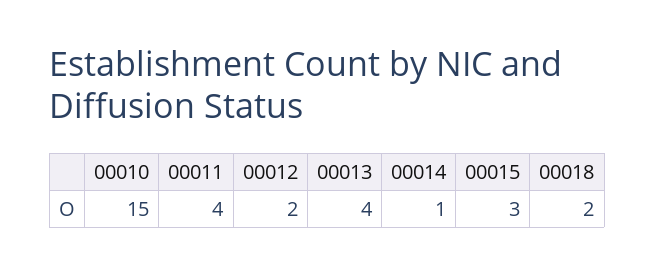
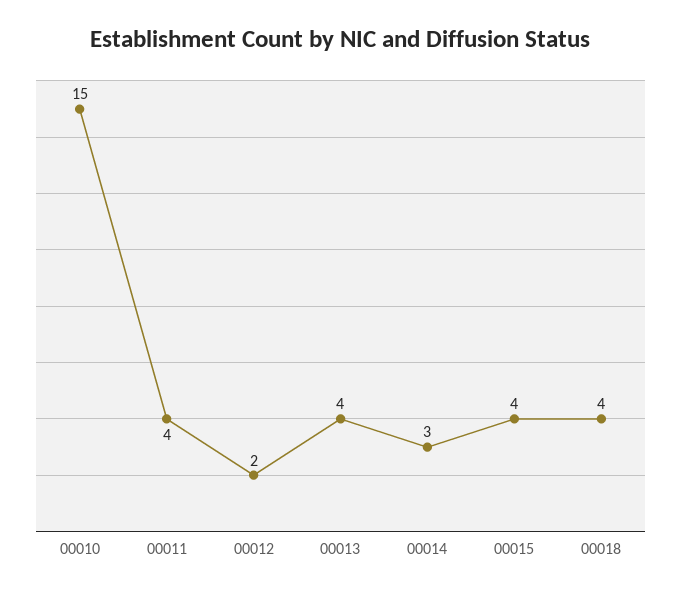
00014: 1 -> 3
00015: 3 -> 4
00018: 2 -> 4

